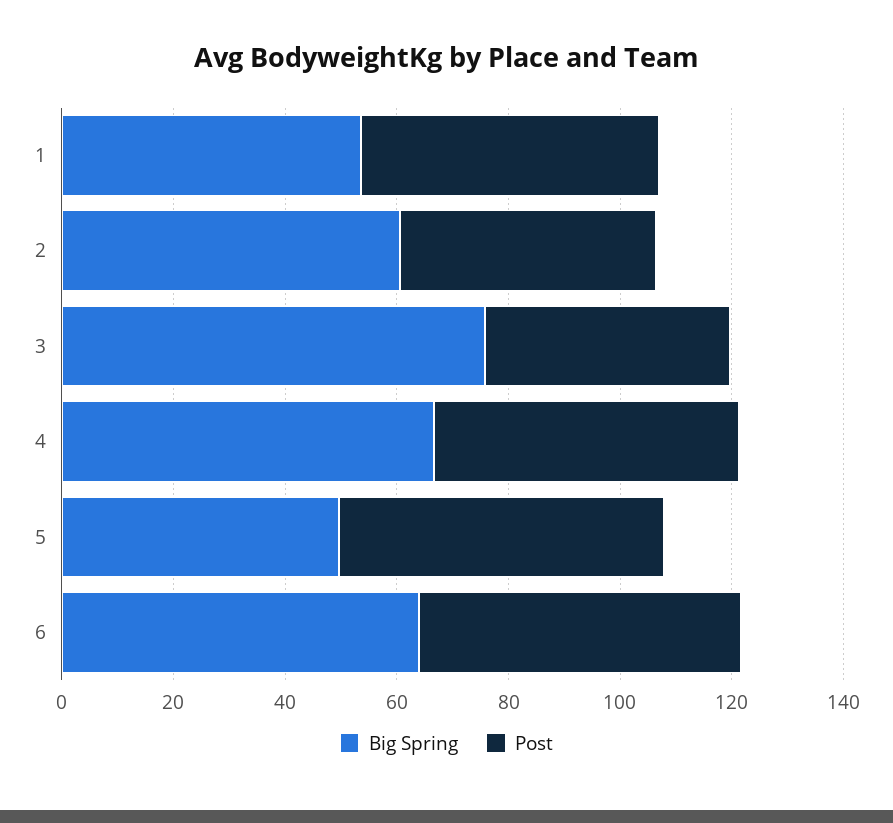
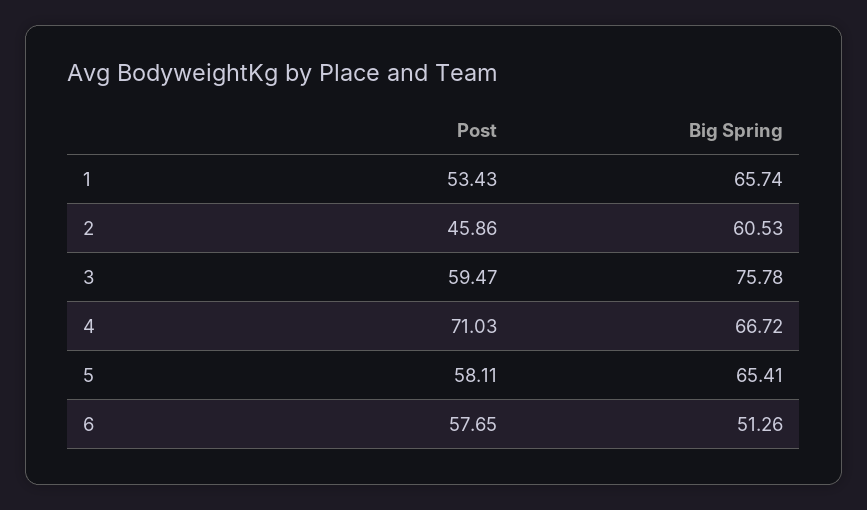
Big Spring, 1: 55 -> 65.74
Post, 3: 45 -> 59.47
Post, 4: 55 -> 71.03
Big Spring, 5: 50 -> 65.41
Big Spring, 6: 65 -> 51.26

